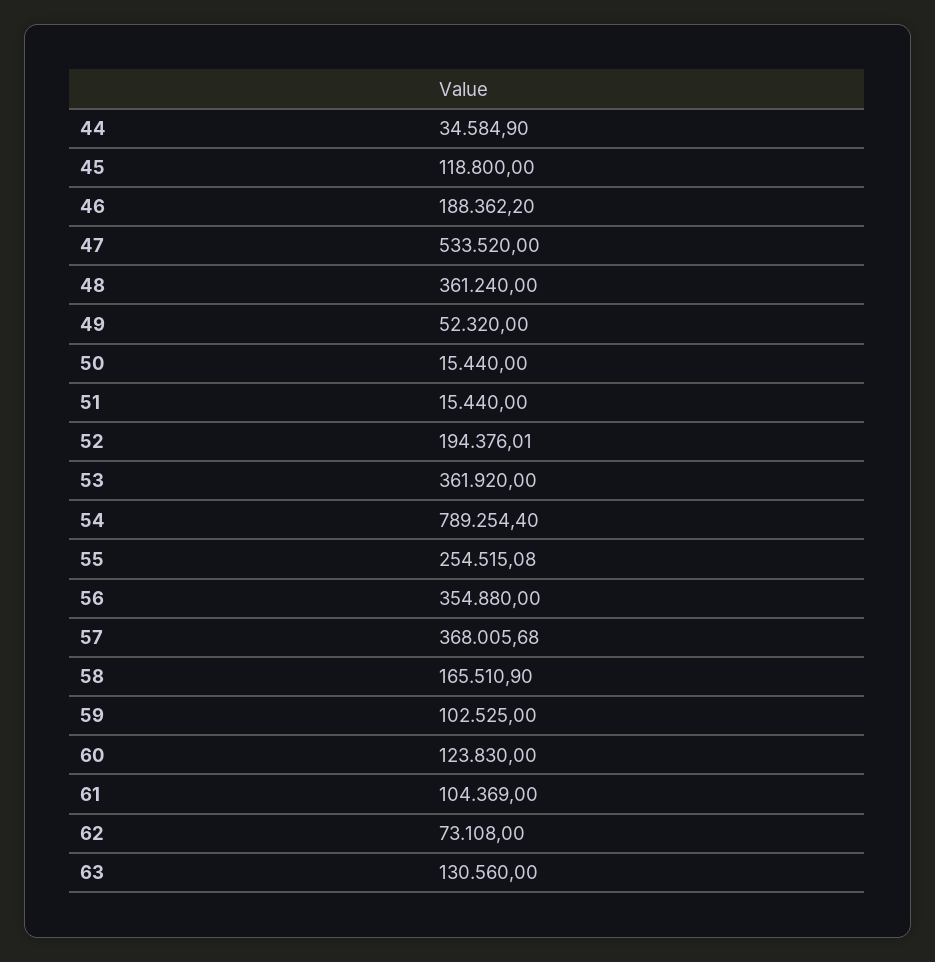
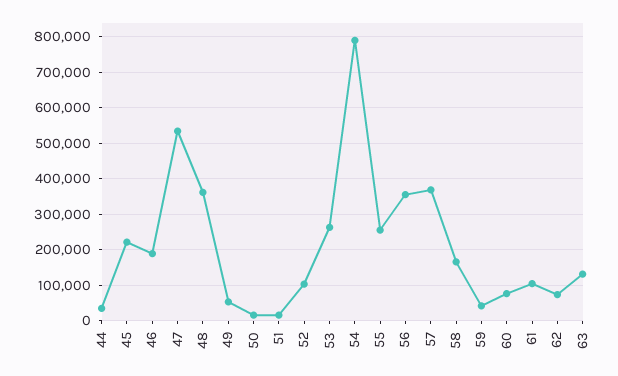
45: 118800 -> 220000
52: 194376.01 -> 100000
53: 361920 -> 260000
59: 102525 -> 40000
60: 123830 -> 80000

